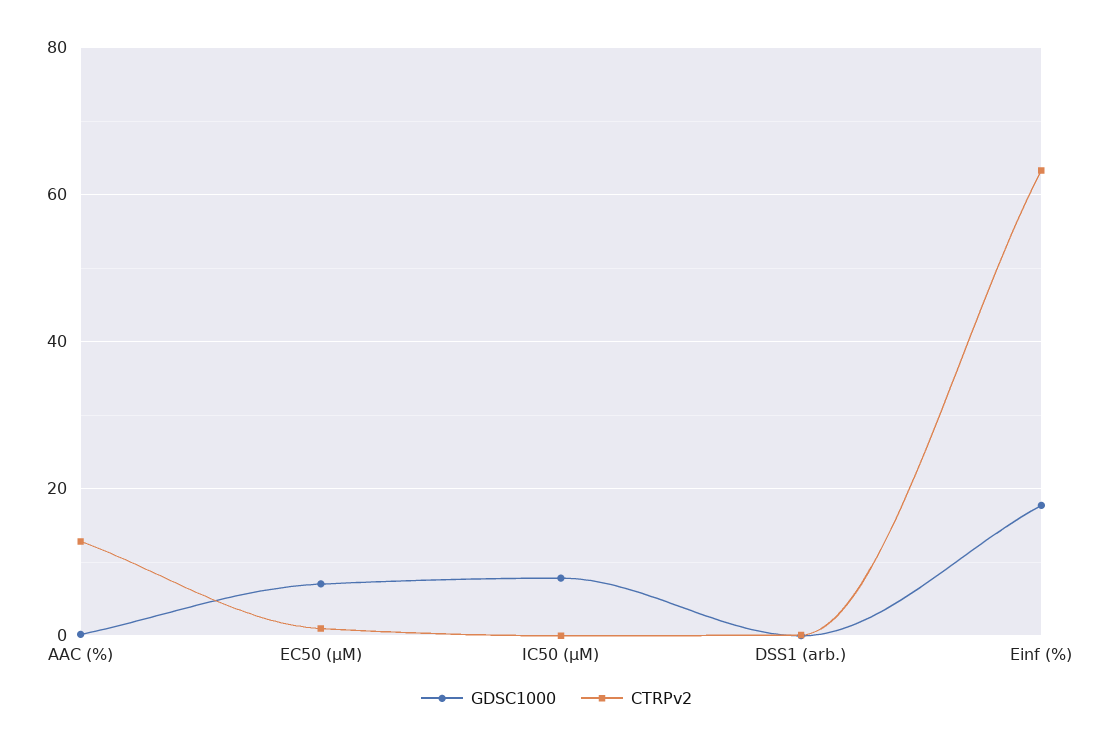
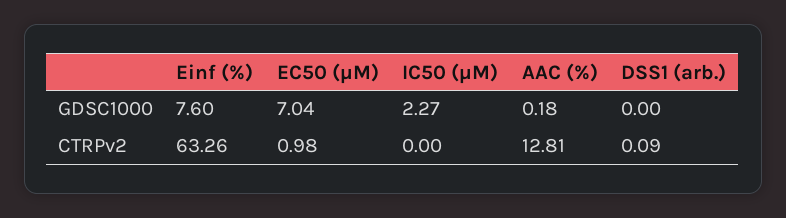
GDSC1000, IC50 (µM): 8 -> 2.27
GDSC1000, Einf (%): 18 -> 7.6

